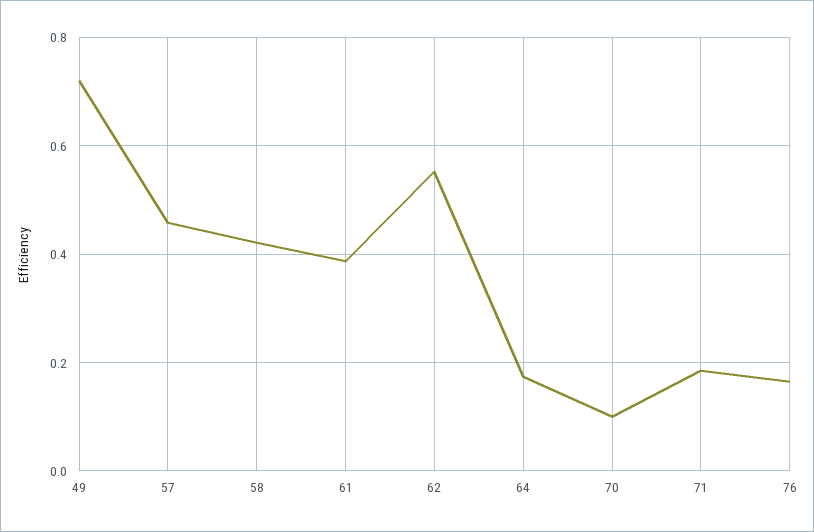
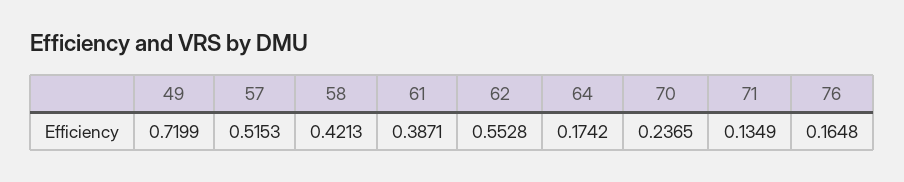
57: 0.46 -> 0.5153
70: 0.1 -> 0.2365
71: 0.18 -> 0.1349

